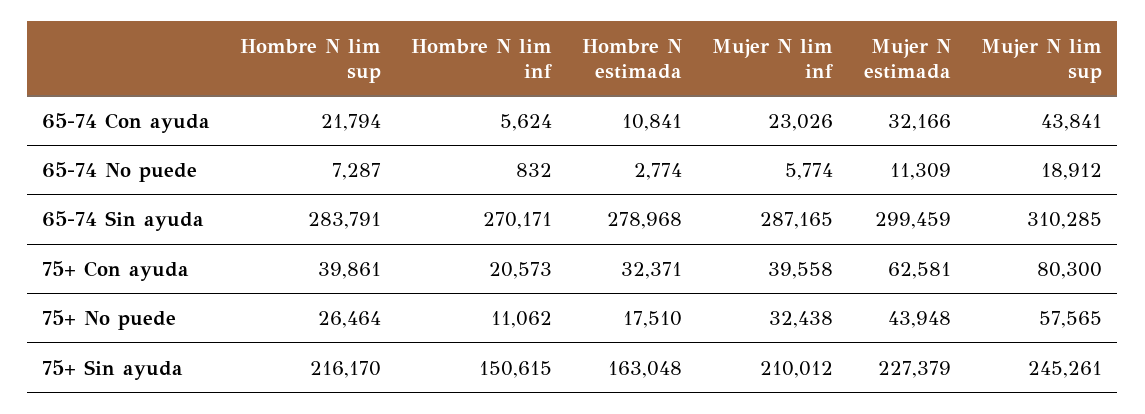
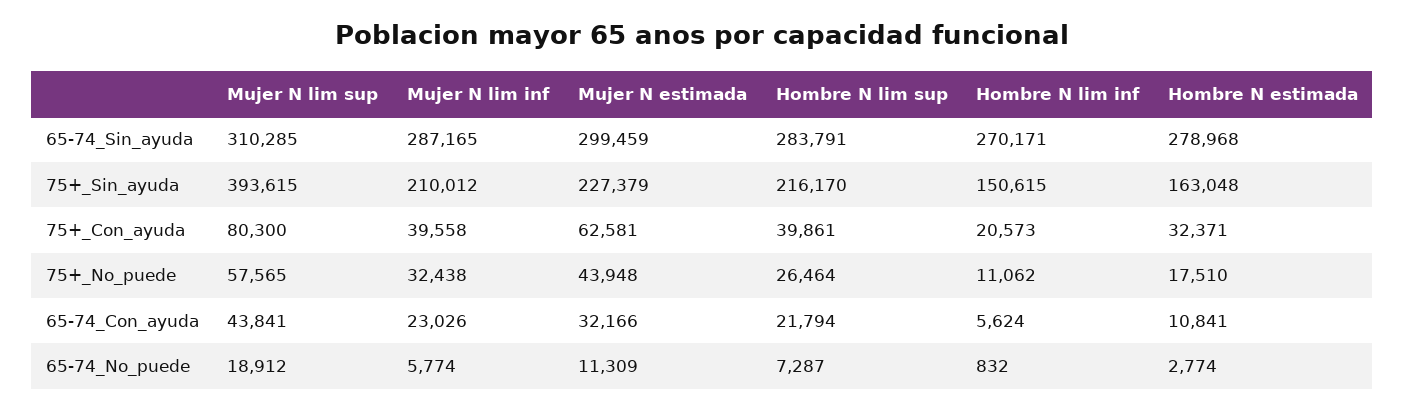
Mujer N lim sup, 75+ Sin ayuda: 245261 -> 393615

